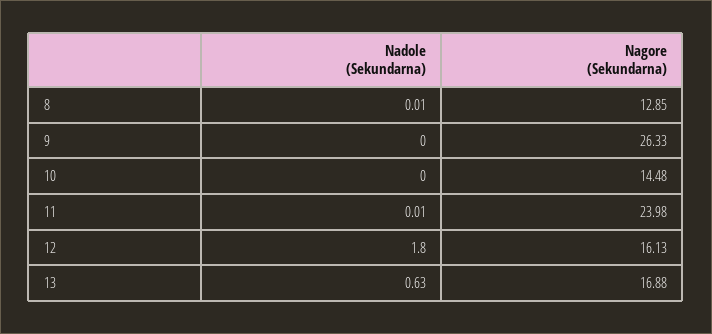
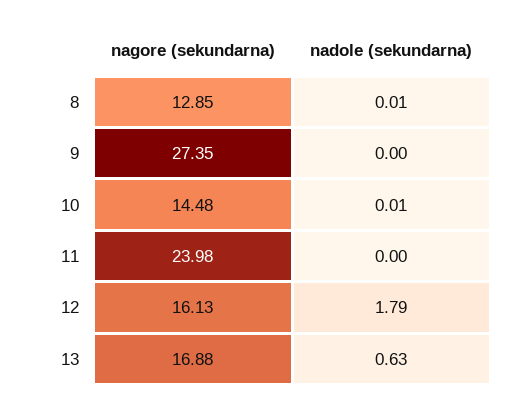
Nagore (Sekundarna), 9: 26.33 -> 27.35
Nadole (Sekundarna), 10: 0 -> 0.01
Nadole (Sekundarna), 11: 0.01 -> 0
Nadole (Sekundarna), 12: 1.8 -> 1.79

